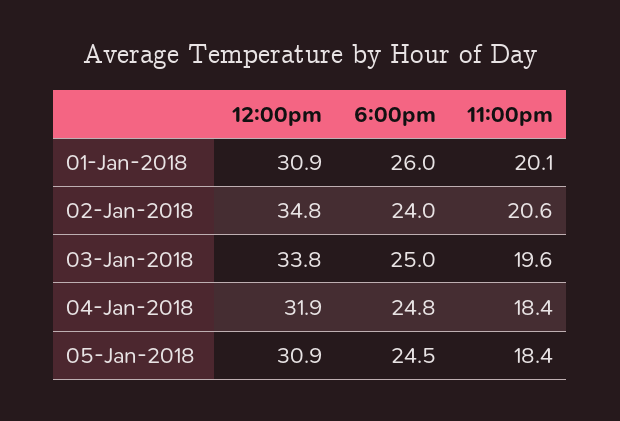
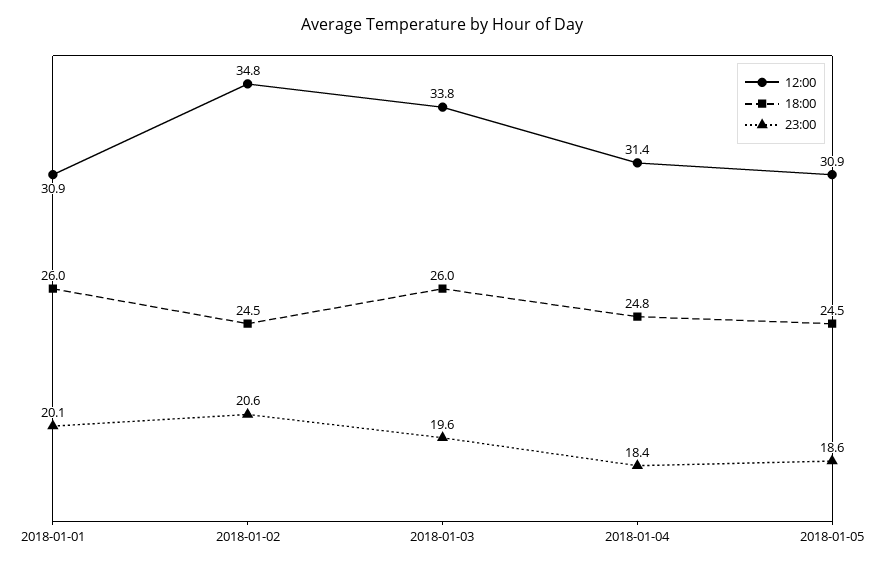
6:00pm, 02-Jan-2018: 24 -> 24.5
6:00pm, 03-Jan-2018: 25 -> 26
12:00pm, 04-Jan-2018: 31.9 -> 31.4
11:00pm, 05-Jan-2018: 18.4 -> 18.6

